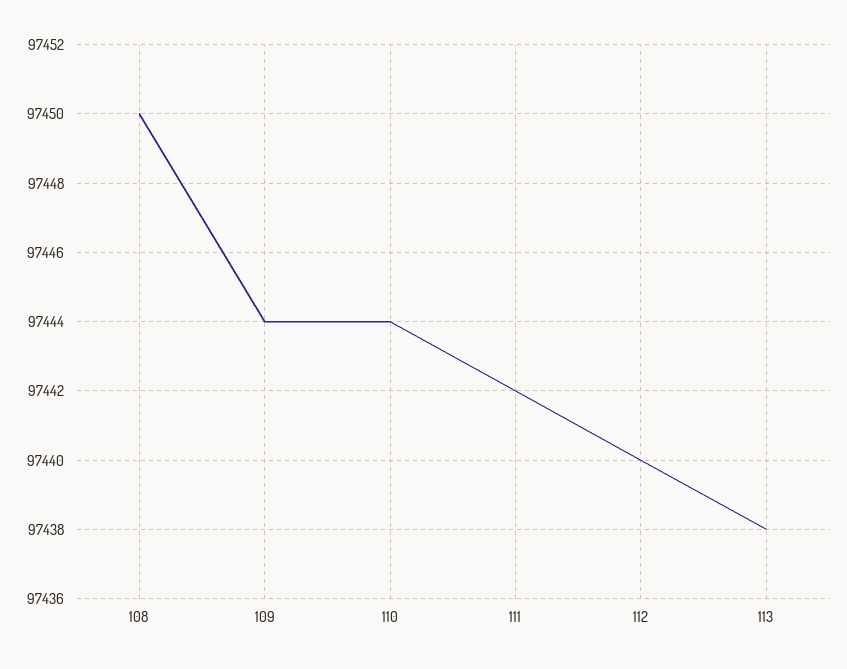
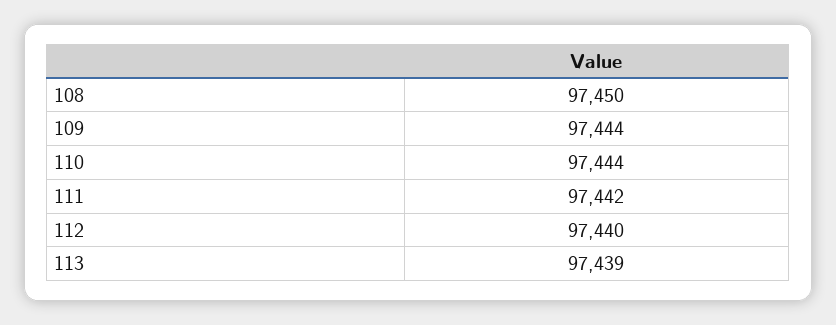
113: 97438 -> 97439

